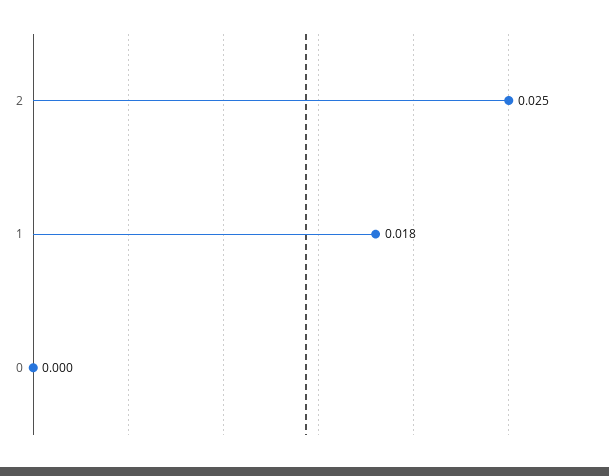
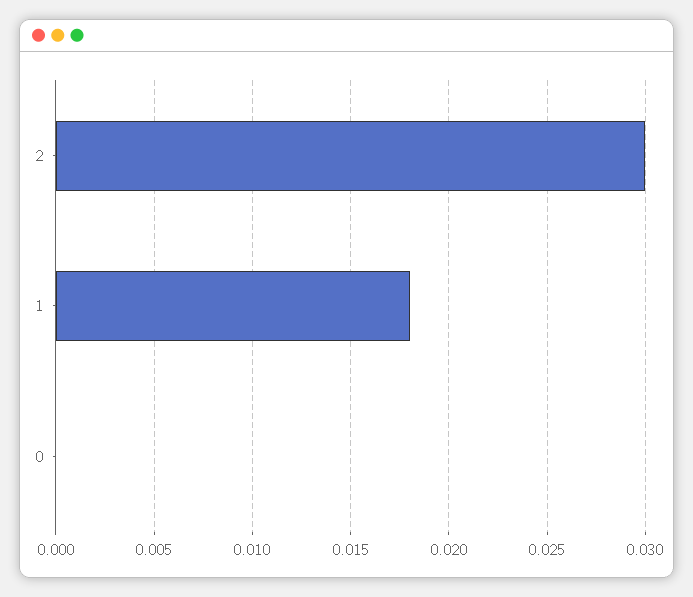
2: 0.025 -> 0.03

